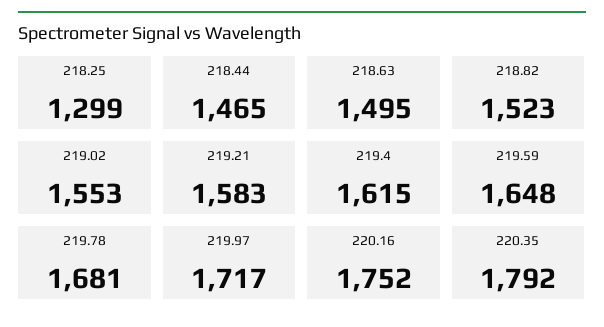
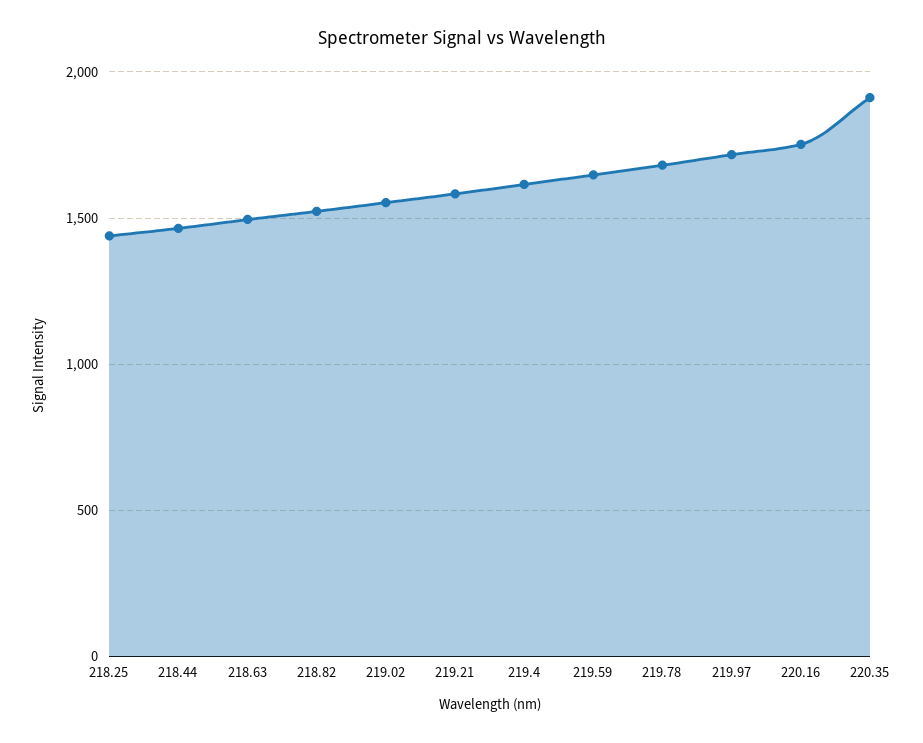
218.25: 1299 -> 1450
220.35: 1792 -> 1900

